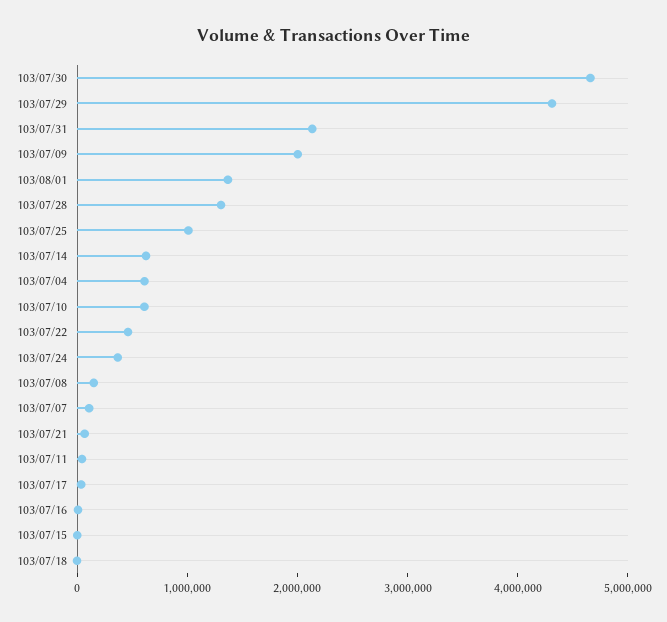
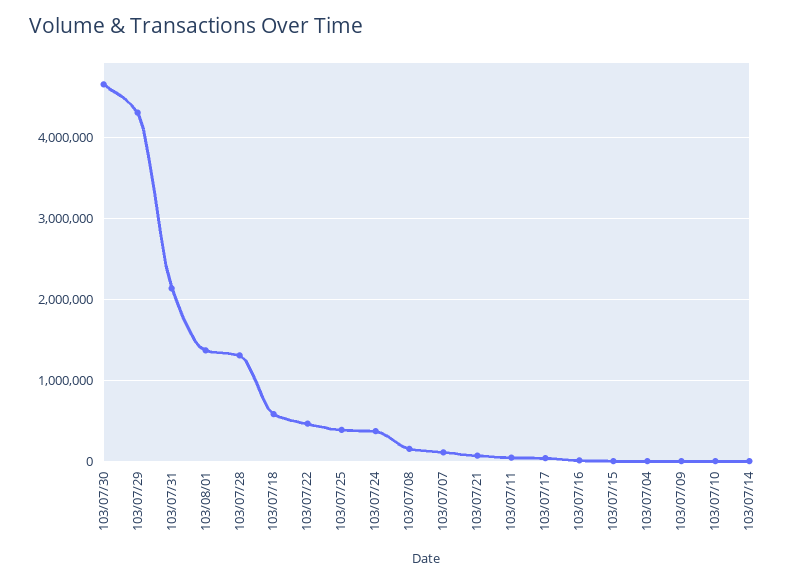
103/07/09: 2000000 -> 0
103/07/25: 1000000 -> 400000
103/07/14: 600000 -> 0
103/07/04: 600000 -> 0
103/07/10: 600000 -> 0
103/07/18: 0 -> 600000

